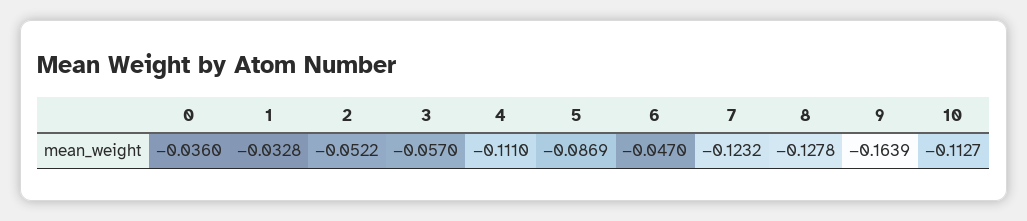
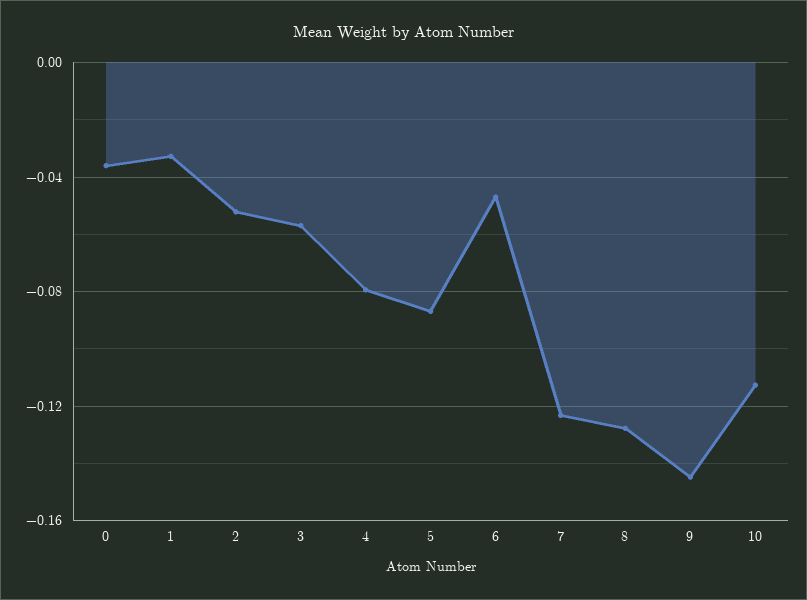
4: -0.111 -> -0.08
9: -0.1639 -> -0.145

